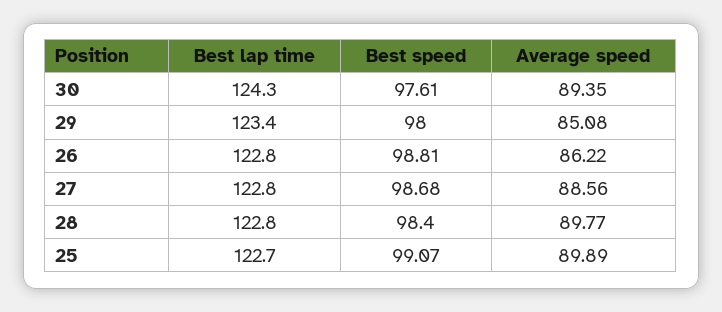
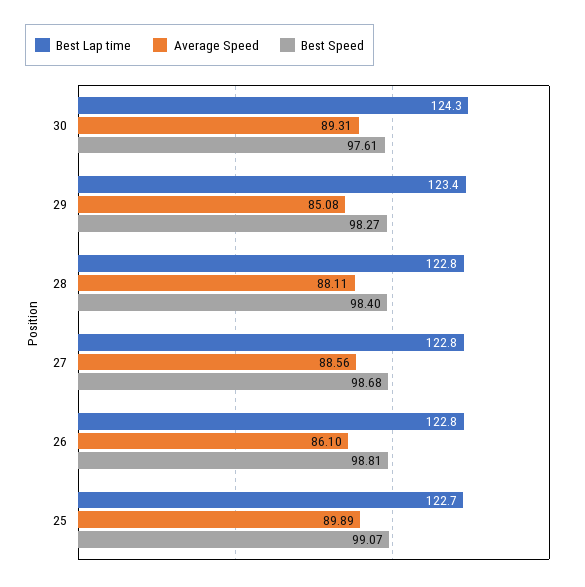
Average speed, 30: 89.35 -> 89.31
Best speed, 29: 98 -> 98.27
Average speed, 26: 86.22 -> 86.1
Average speed, 28: 89.77 -> 88.11

